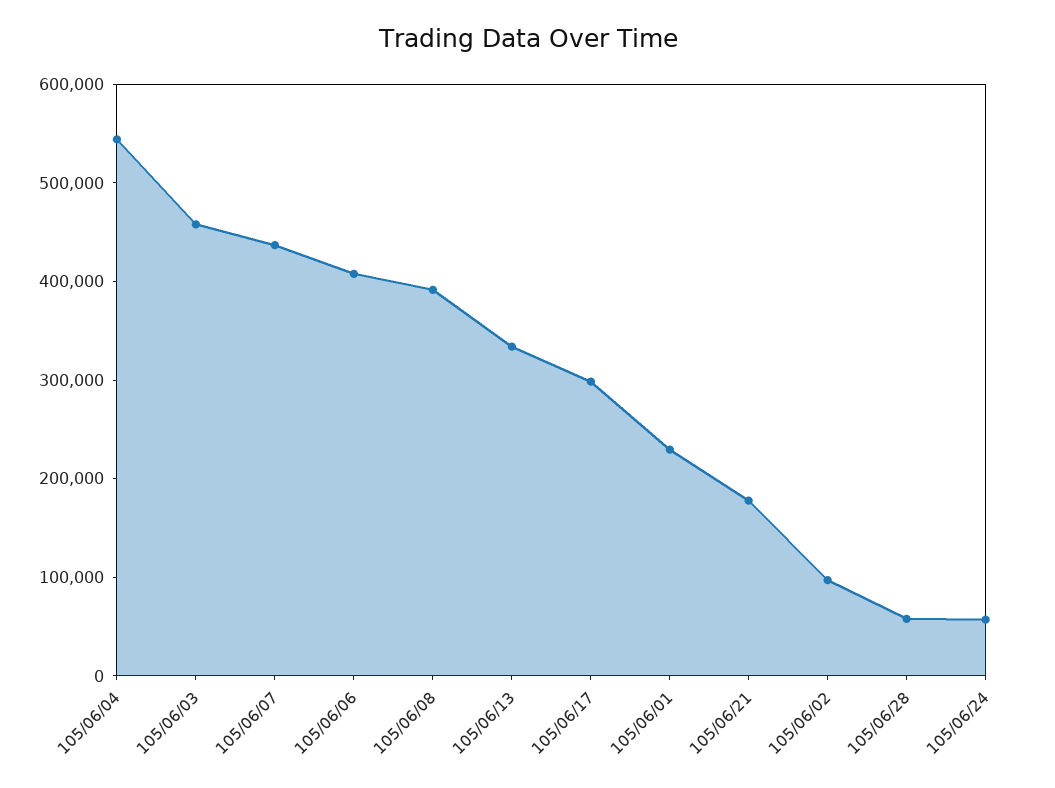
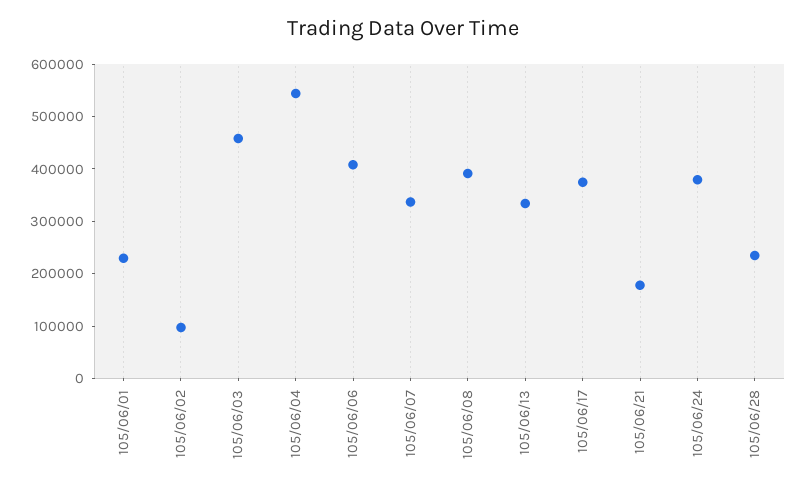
105/06/07: 440000 -> 340000
105/06/17: 300000 -> 380000
105/06/28: 60000 -> 240000
105/06/24: 60000 -> 380000

